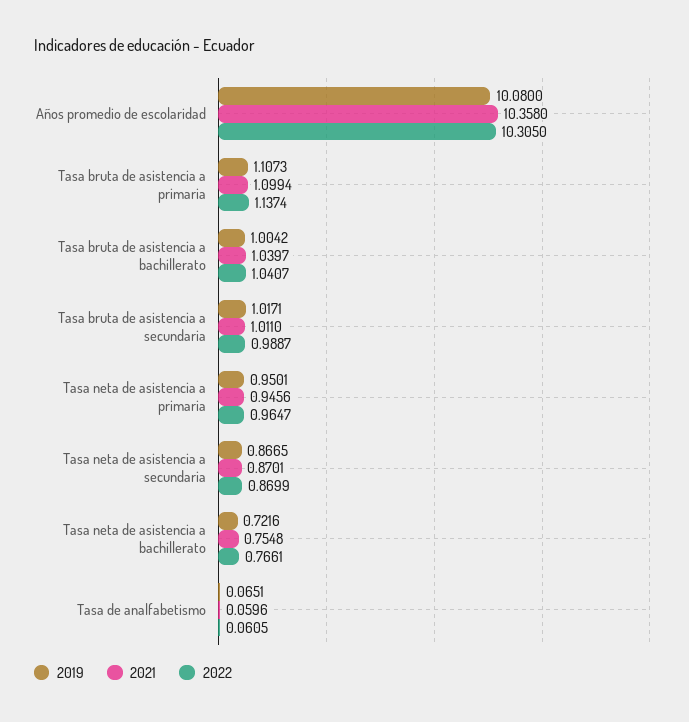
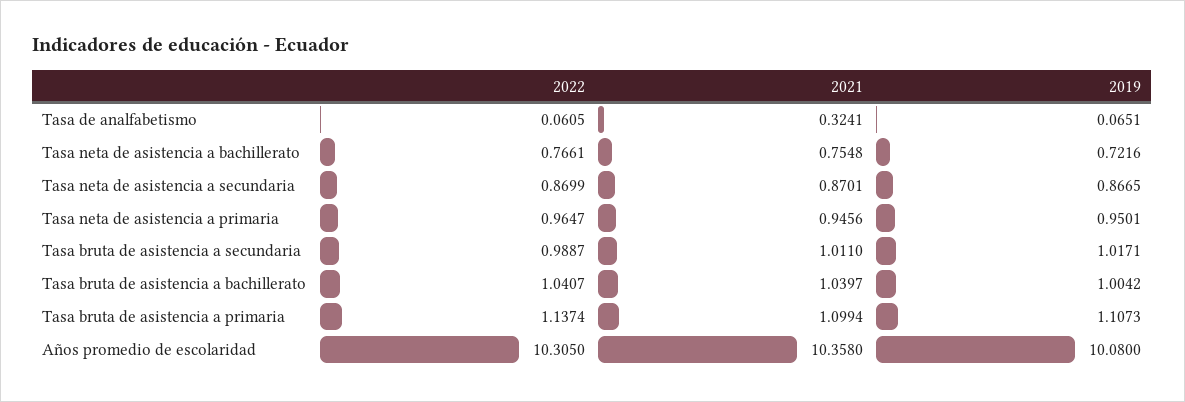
2021, Tasa de analfabetismo: 0.0596 -> 0.3241

